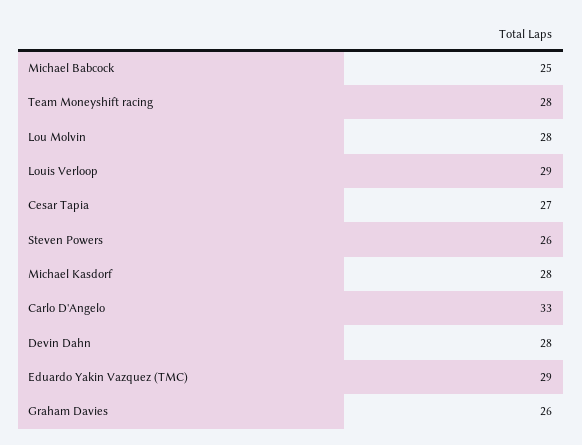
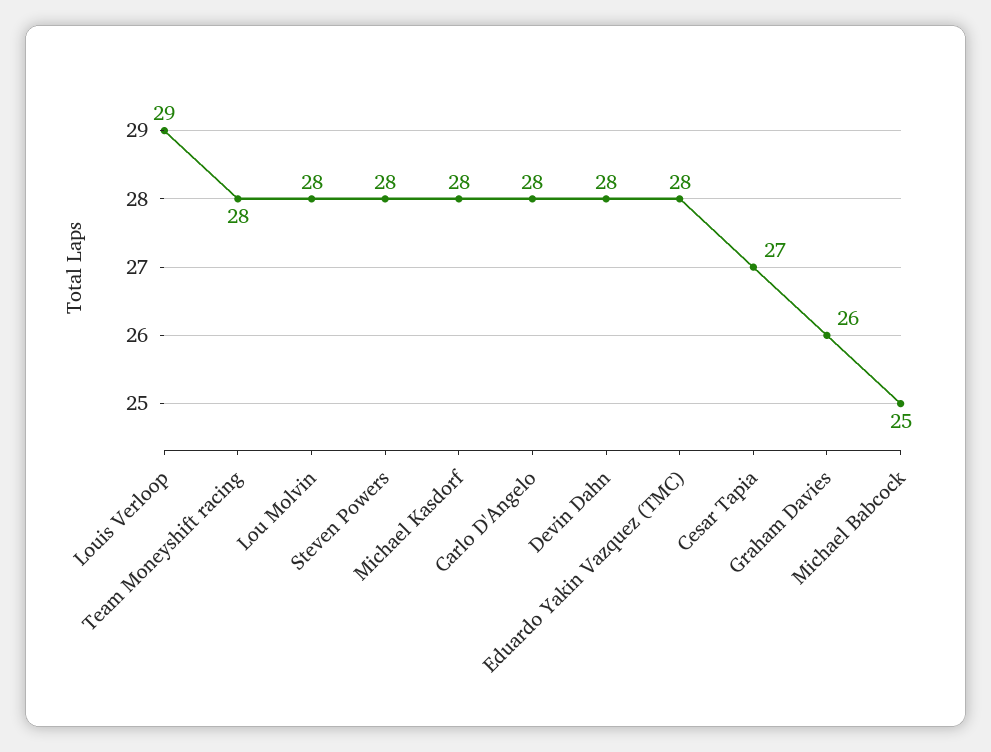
Steven Powers: 26 -> 28
Carlo D'Angelo: 33 -> 28
Eduardo Yakin Vazquez (TMC): 29 -> 28

